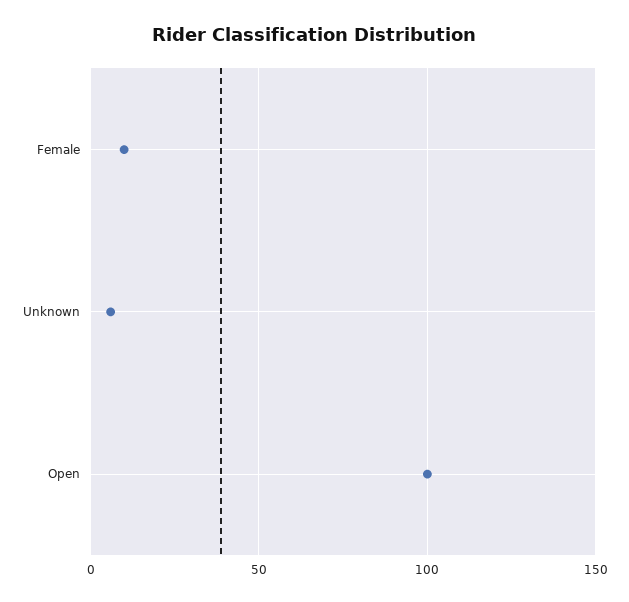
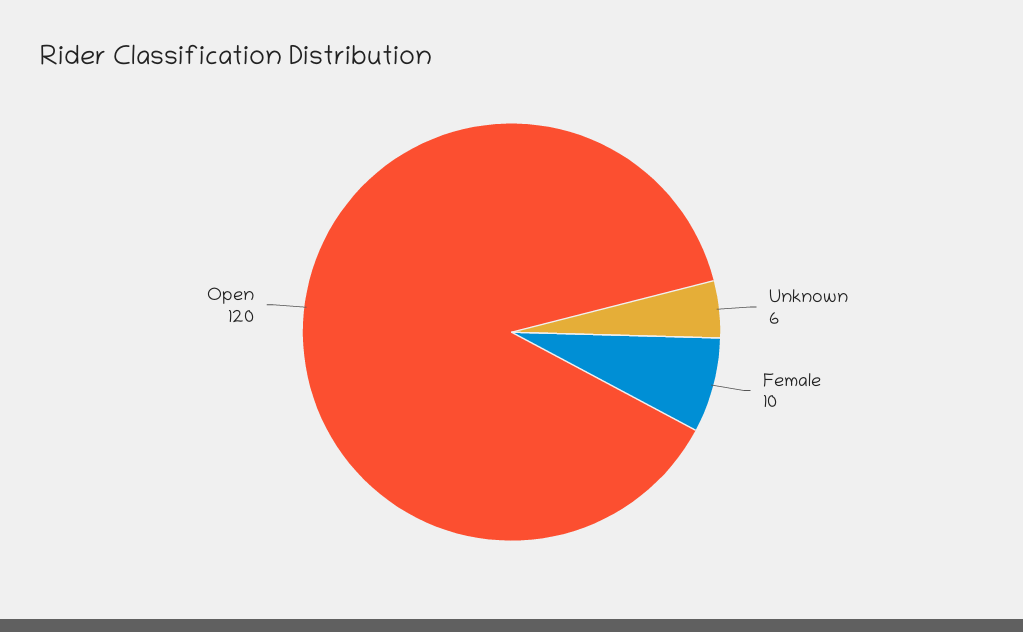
Open: 100 -> 120

